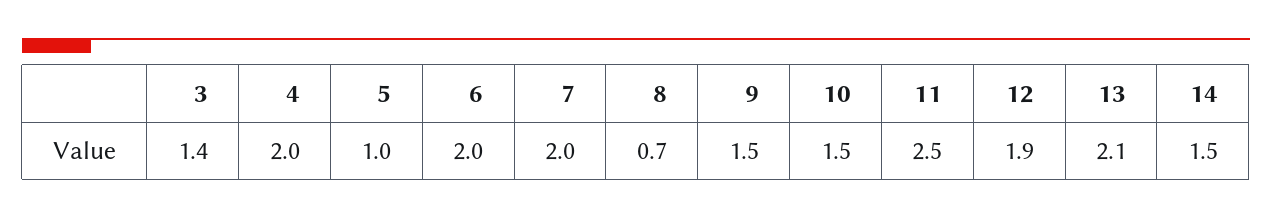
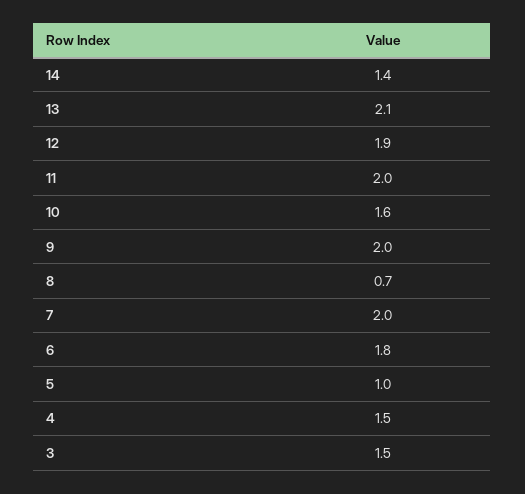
3: 1.4 -> 1.5
4: 2 -> 1.5
6: 2 -> 1.8
9: 1.5 -> 2
10: 1.5 -> 1.6
11: 2.5 -> 2
14: 1.5 -> 1.4

